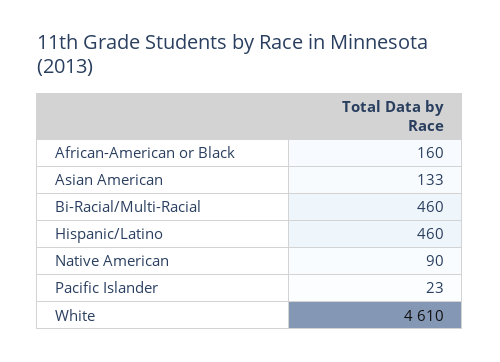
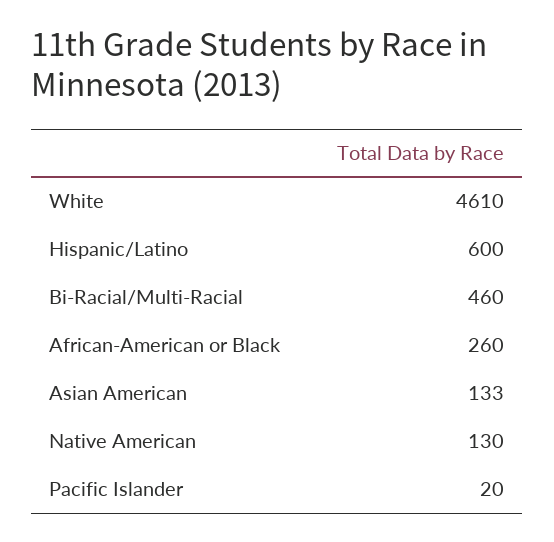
African-American or Black: 160 -> 260
Hispanic/Latino: 460 -> 600
Native American: 90 -> 130
Pacific Islander: 23 -> 20

